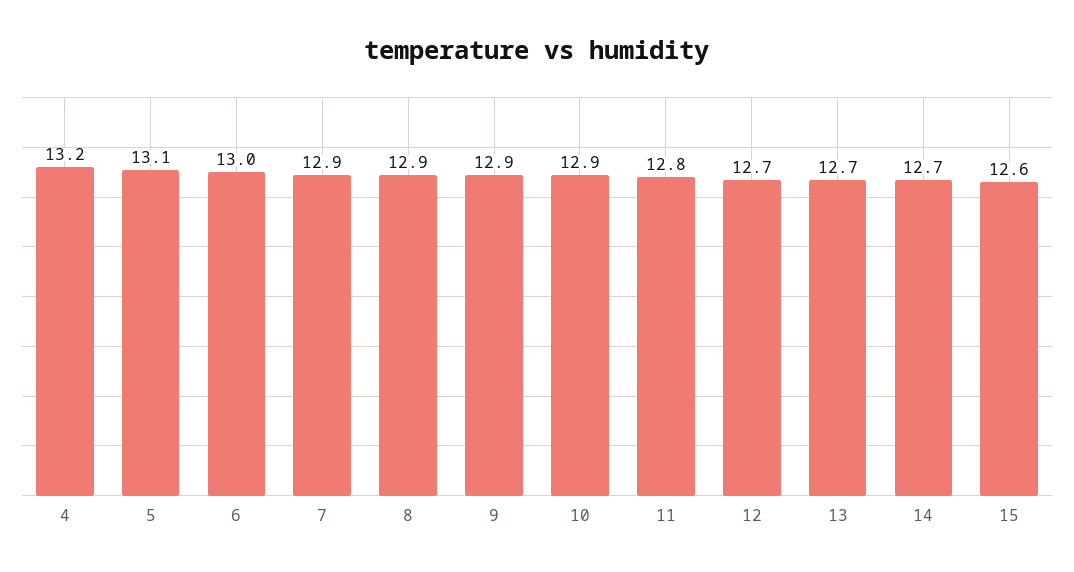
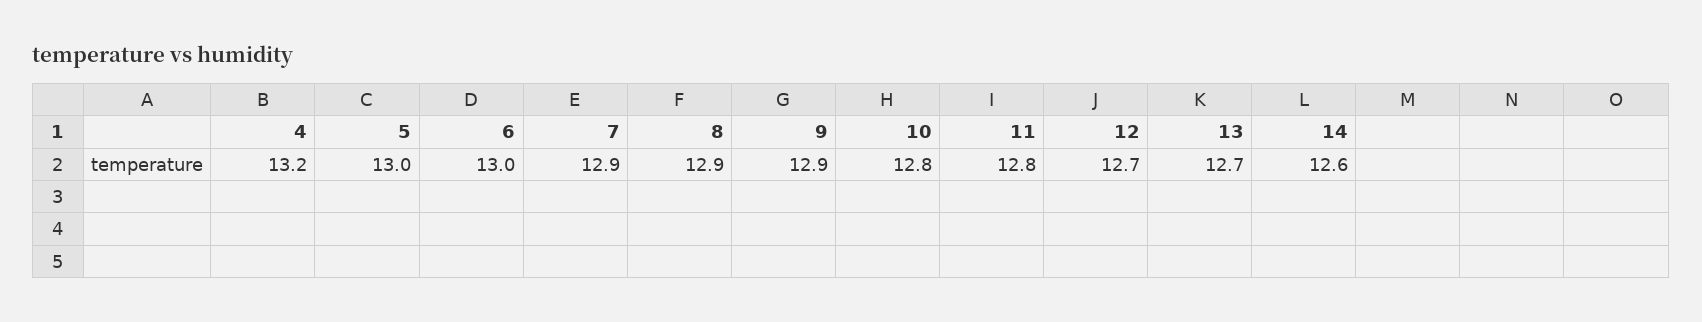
5: 13.1 -> 13
10: 12.9 -> 12.8
14: 12.7 -> 12.6
15: 12.6 -> none

